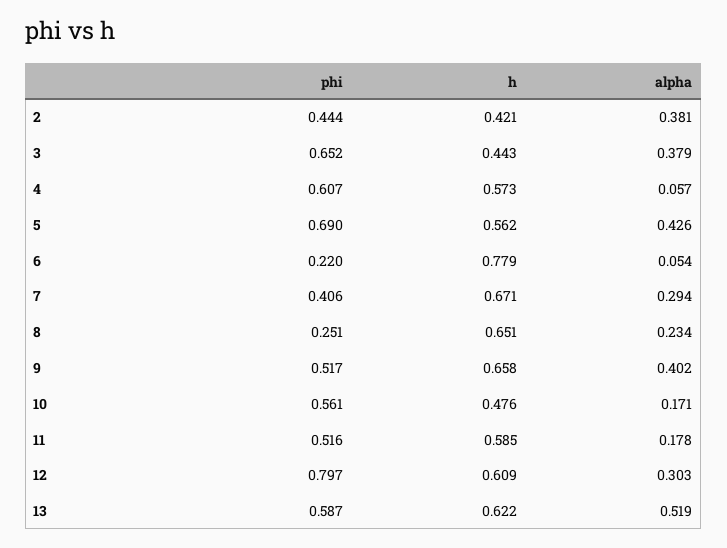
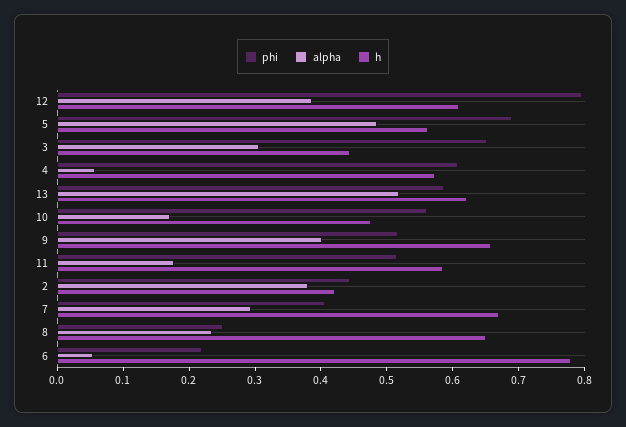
alpha, 3: 0.379 -> 0.3
alpha, 5: 0.426 -> 0.48
alpha, 12: 0.303 -> 0.38

